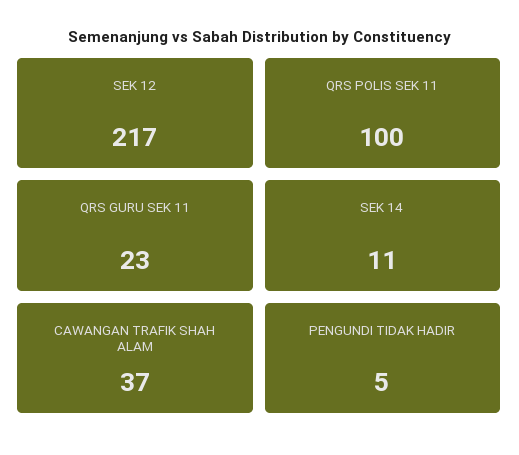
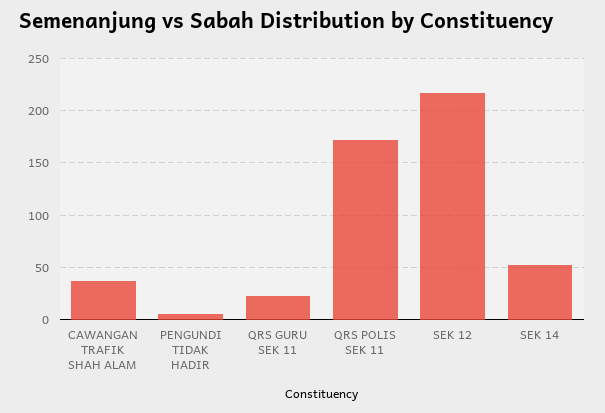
QRS POLIS SEK 11: 100 -> 170
SEK 14: 11 -> 50

